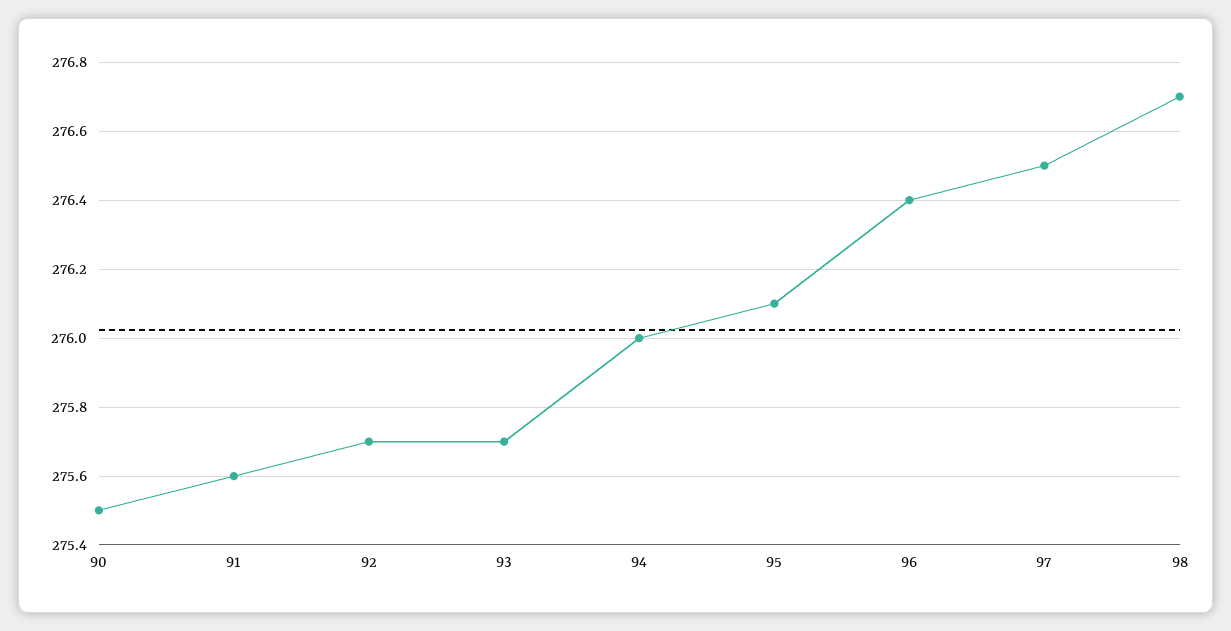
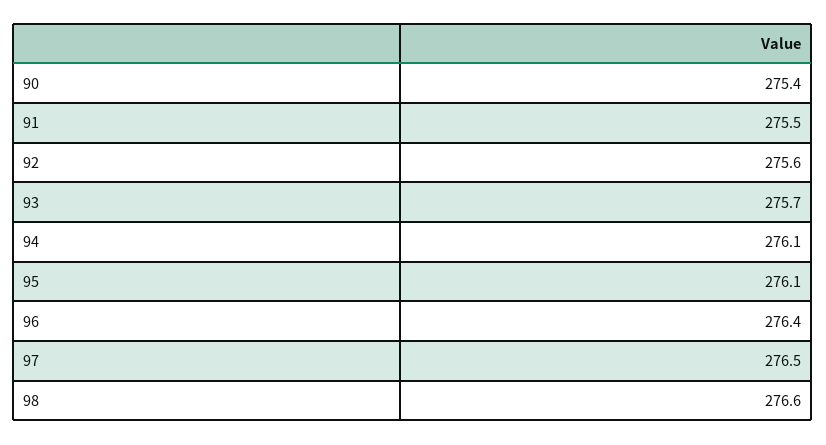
90: 275.5 -> 275.4
91: 275.6 -> 275.5
92: 275.7 -> 275.6
94: 276 -> 276.1
98: 276.7 -> 276.6

